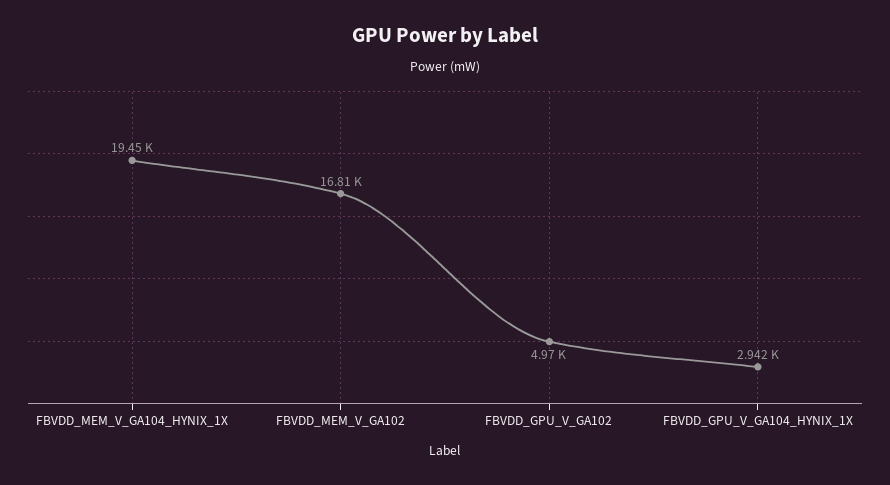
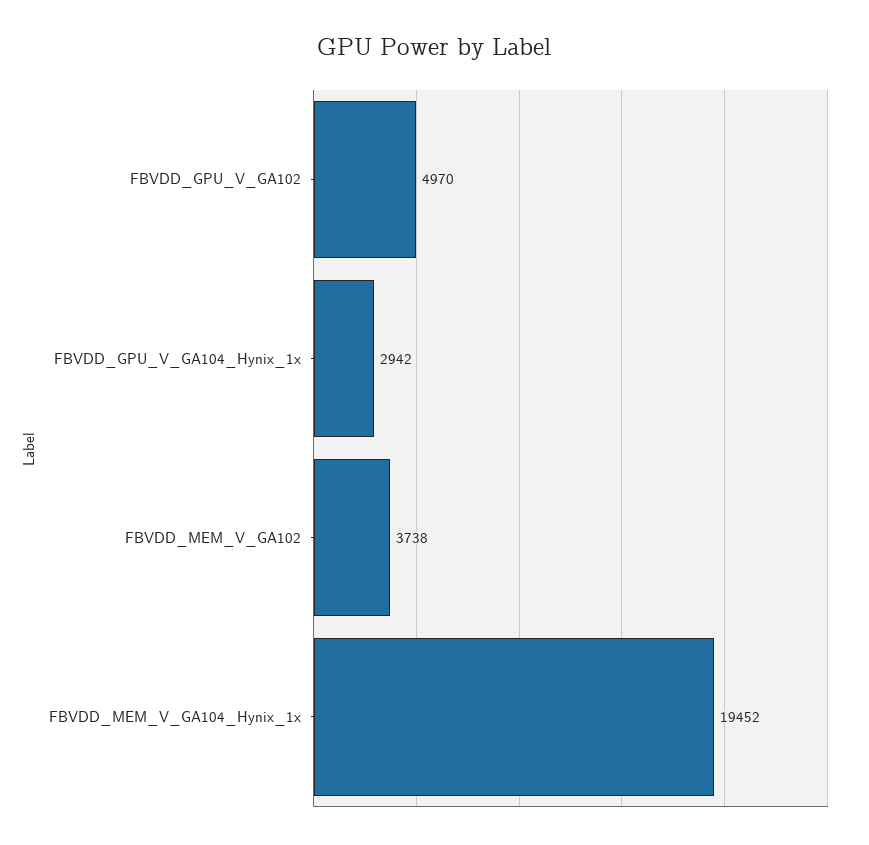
FBVDD_MEM_V_GA102: 16810 -> 3738

